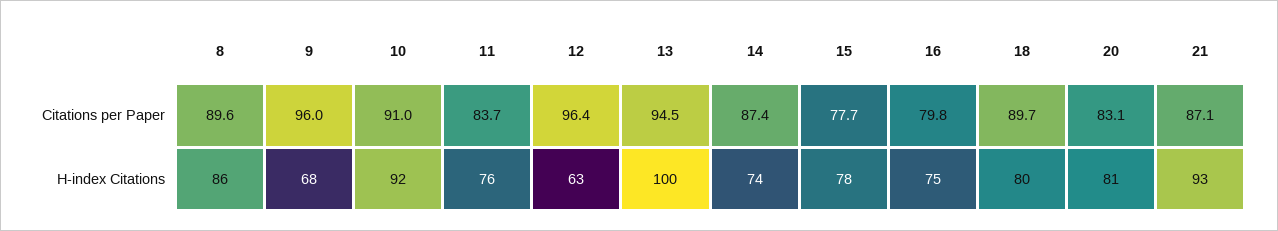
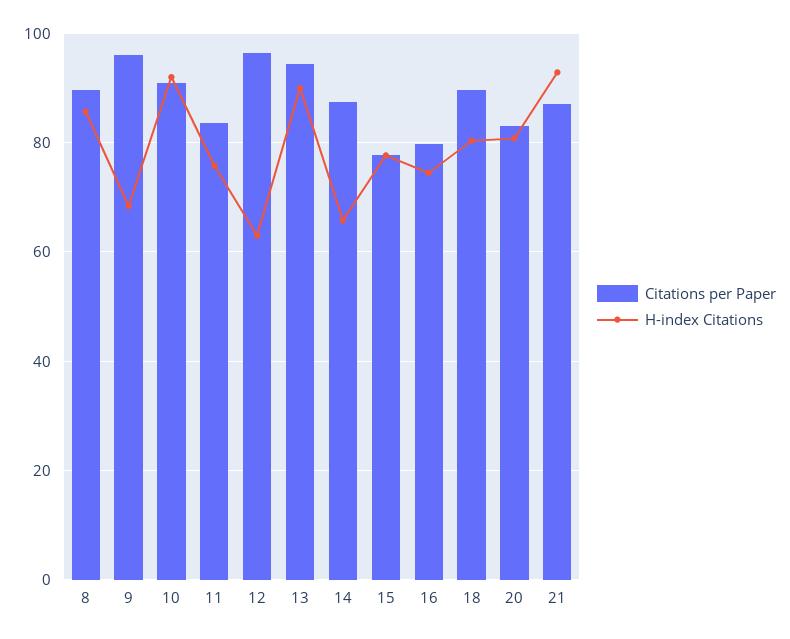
H-index Citations, 13: 100 -> 90
H-index Citations, 14: 74 -> 66

